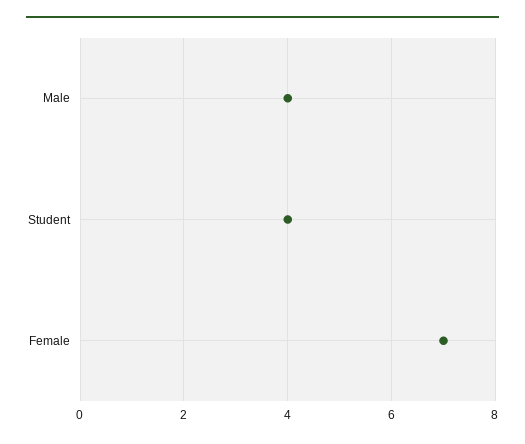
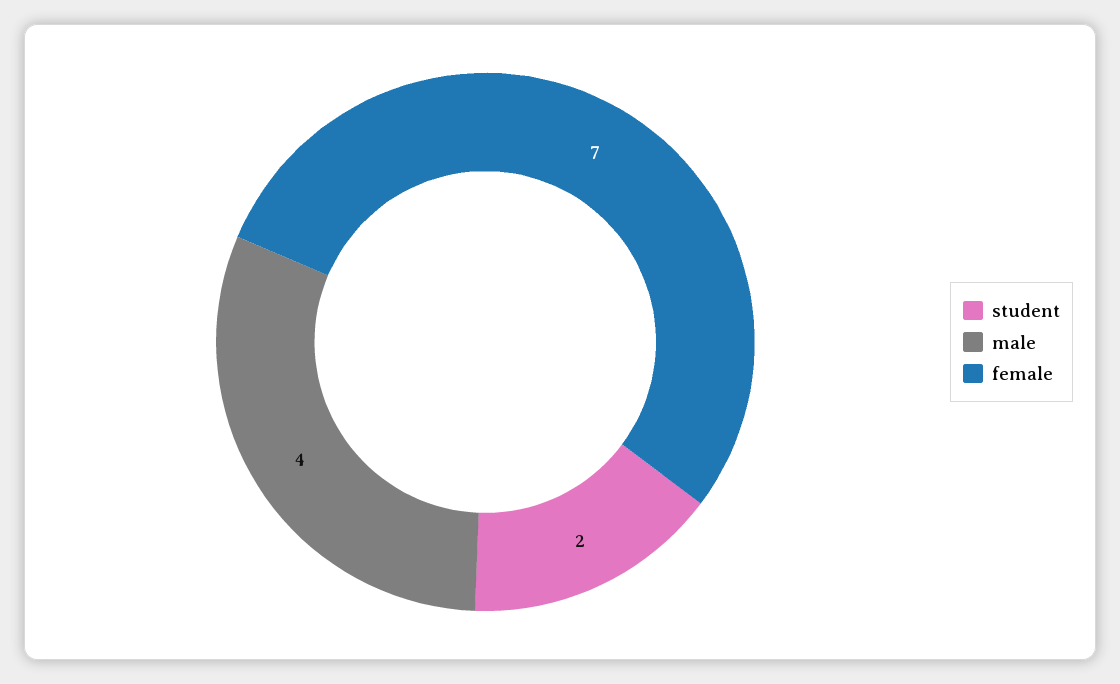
Student: 4 -> 2

